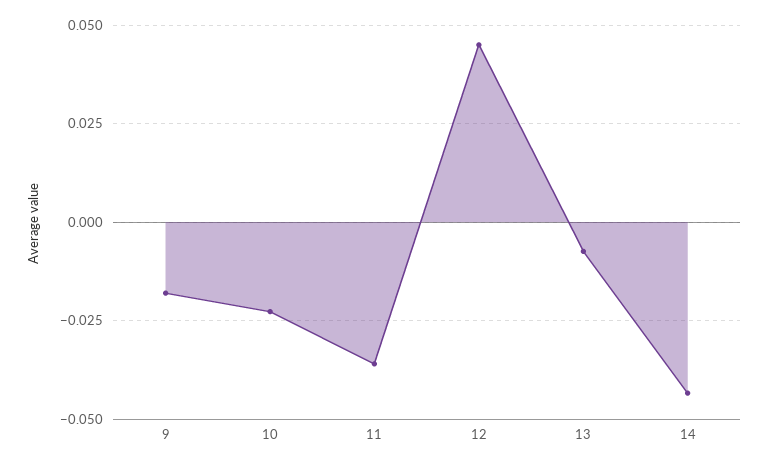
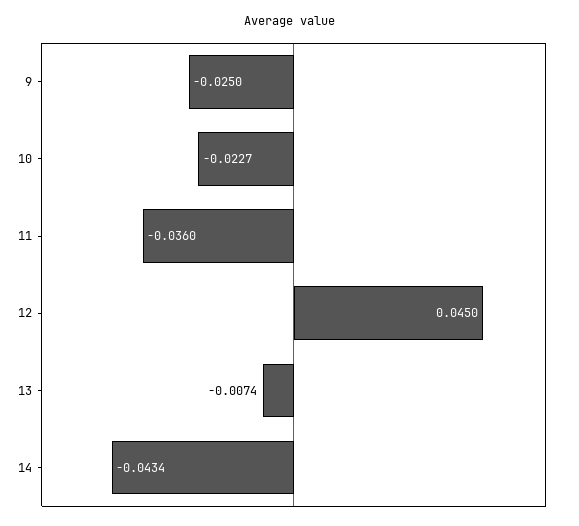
9: -0.0175 -> -0.025

